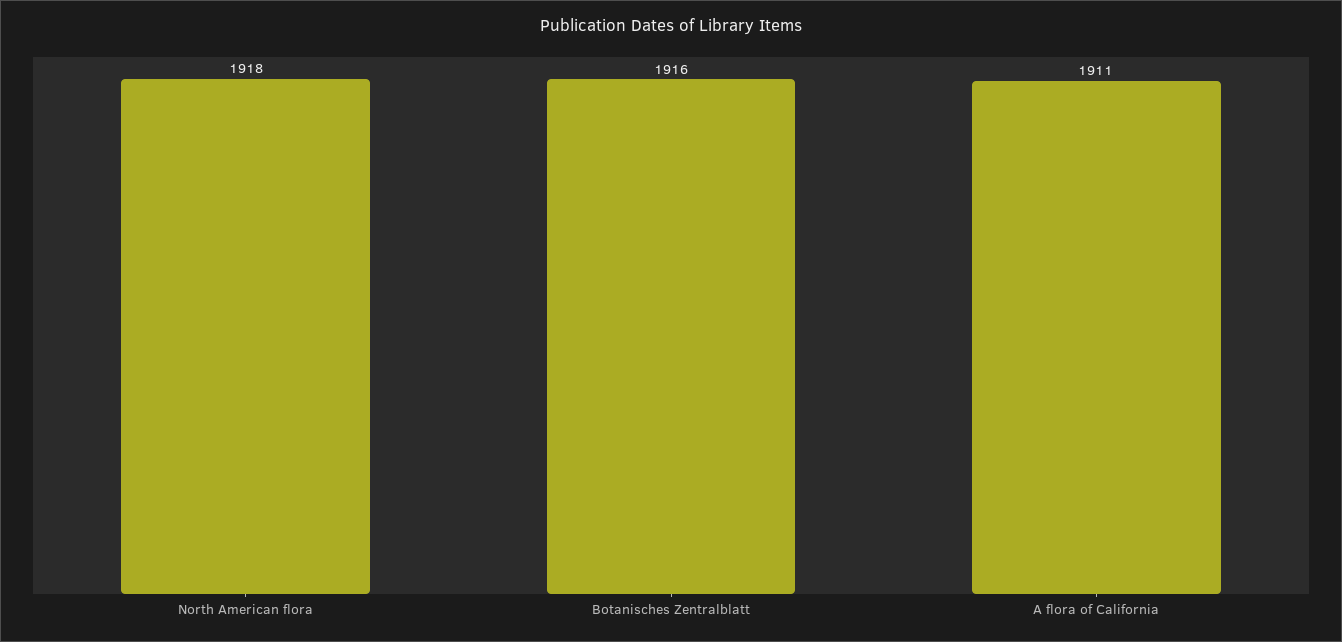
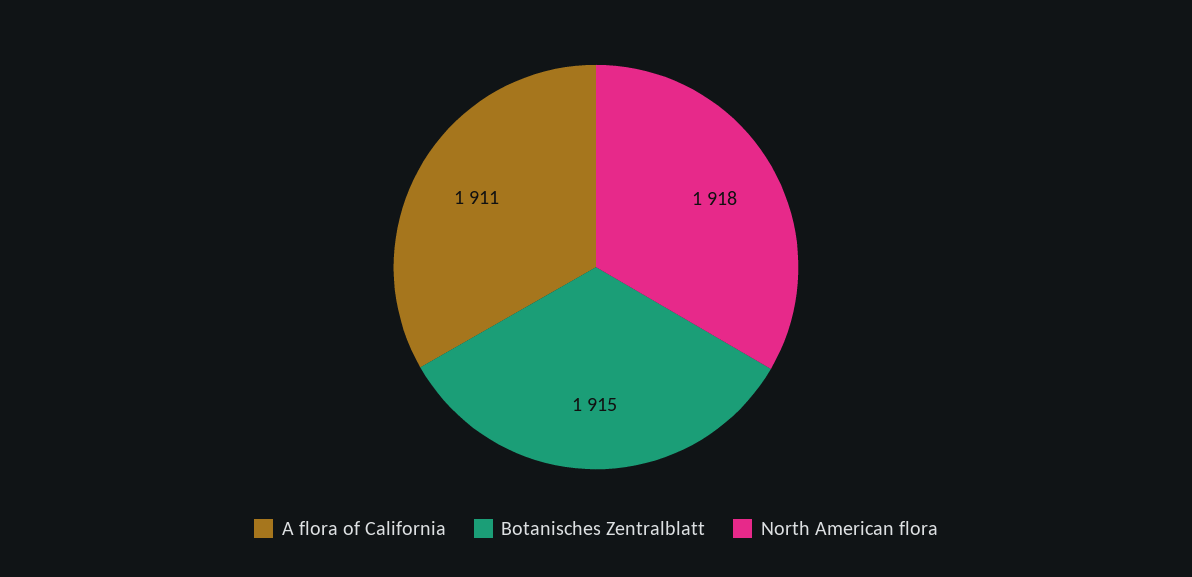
Botanisches Zentralblatt: 1916 -> 1915

